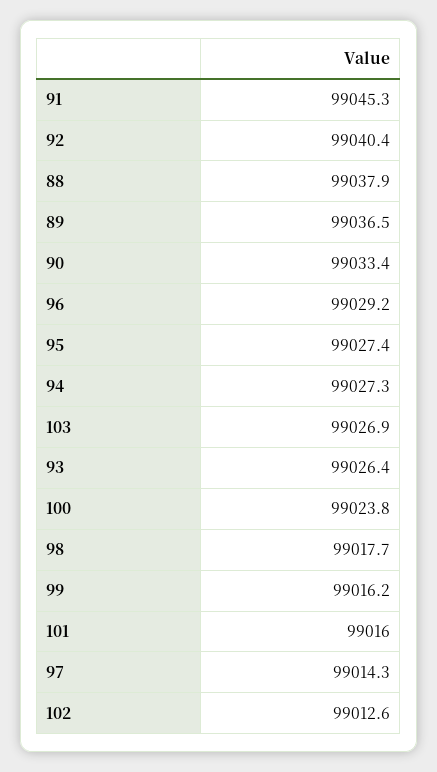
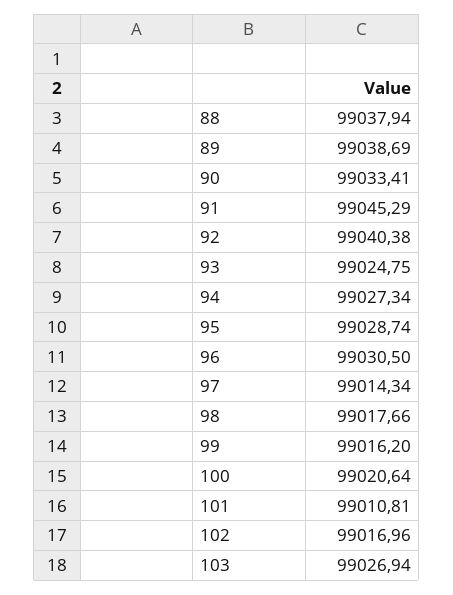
89: 99036.5 -> 99038.69
96: 99029.2 -> 99030.5
95: 99027.4 -> 99028.74
93: 99026.4 -> 99024.75
100: 99023.8 -> 99020.64
101: 99016 -> 99010.81
102: 99012.6 -> 99016.96

